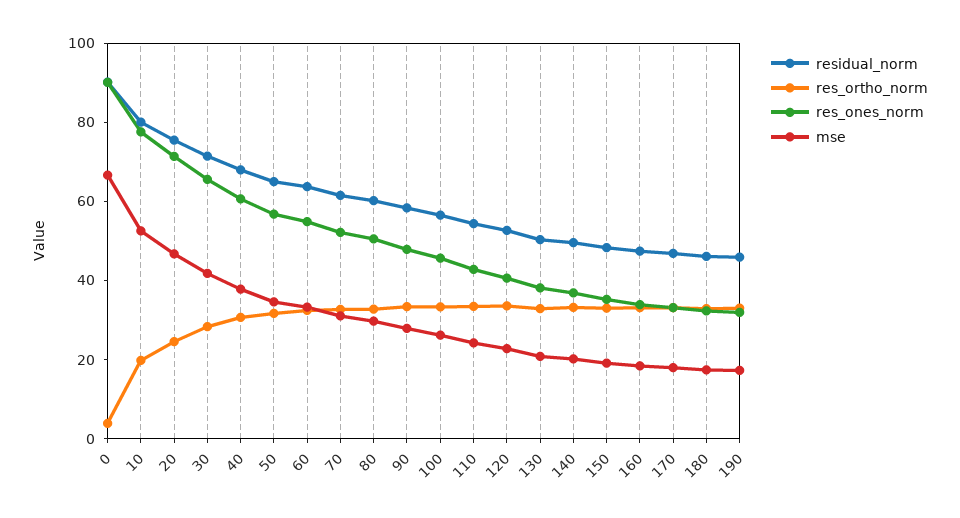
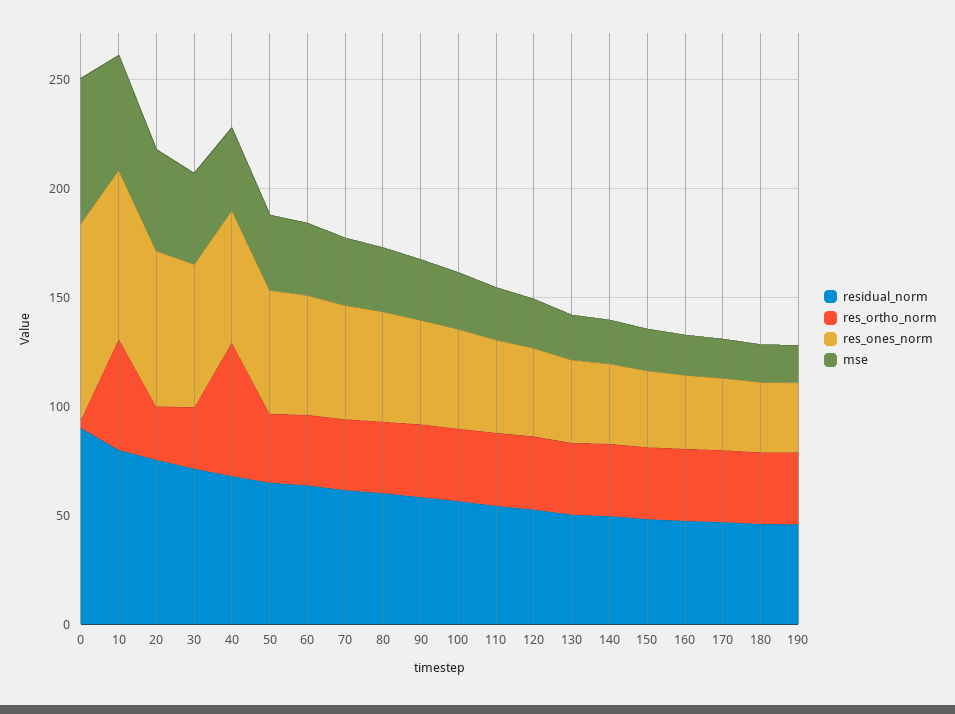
res_ortho_norm, 10: 20 -> 50
res_ortho_norm, 40: 30 -> 60

